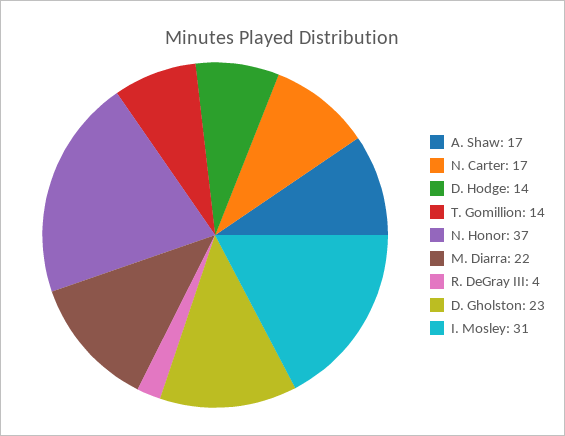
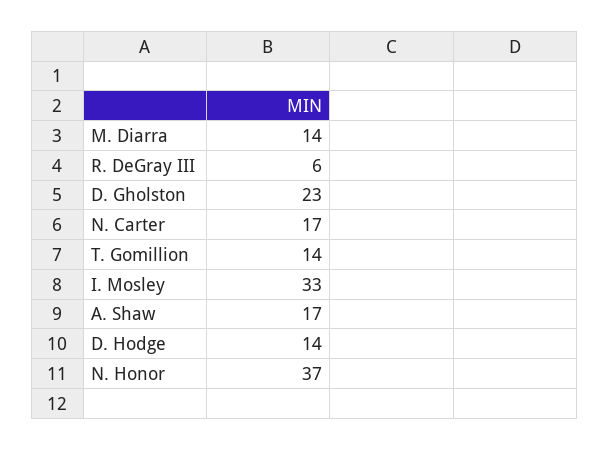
M. Diarra: 22 -> 14
R. DeGray III: 4 -> 6
I. Mosley: 31 -> 33

